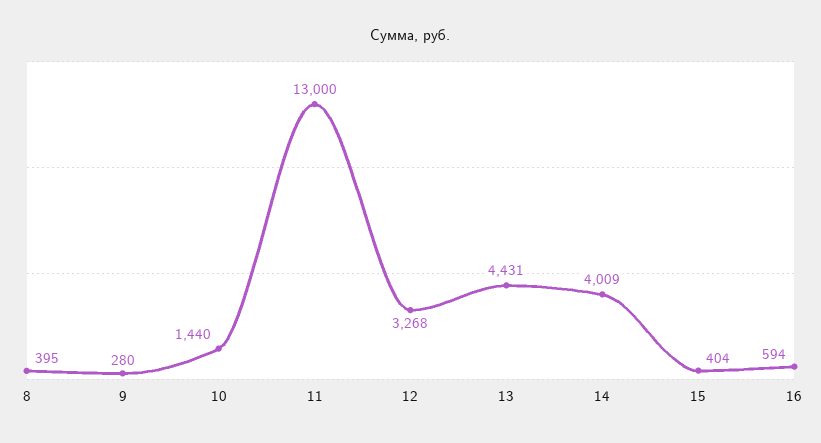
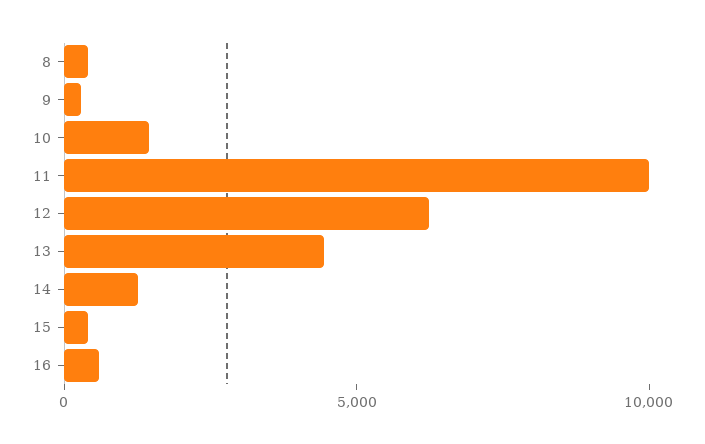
11: 13000 -> 10000
12: 3268 -> 6000
14: 4009 -> 1000

